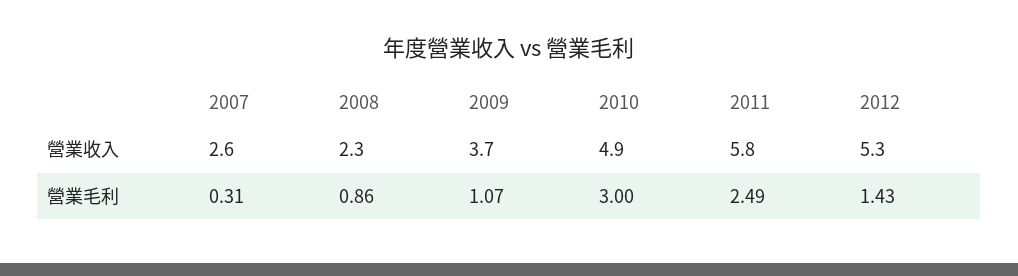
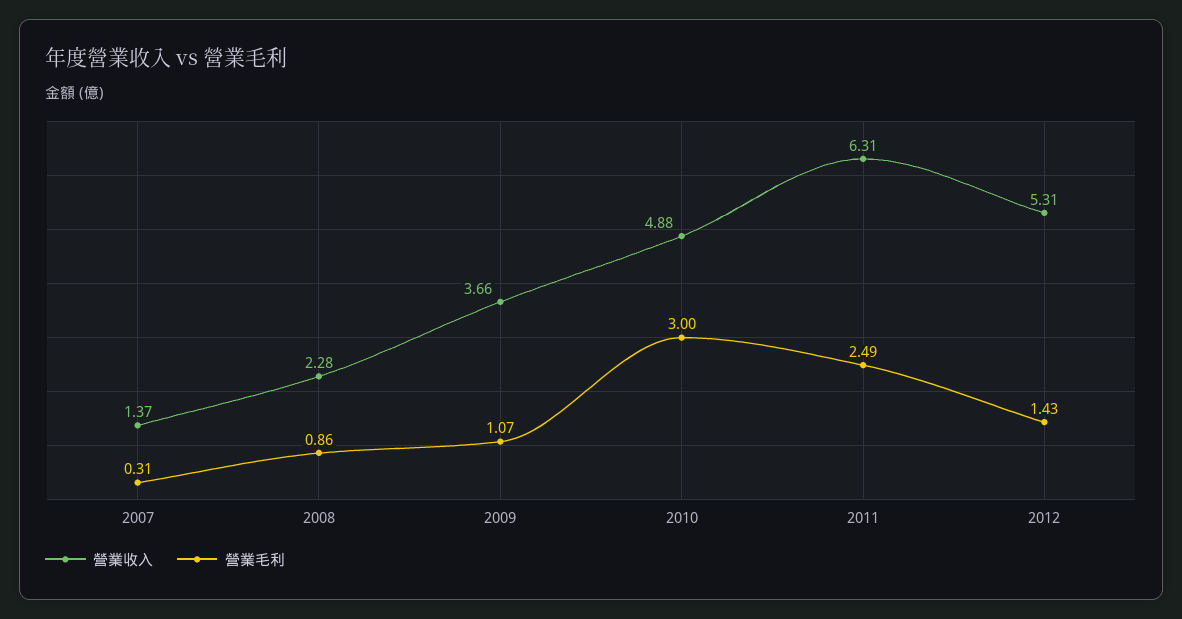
營業收入, 2007: 2.6 -> 1.37
營業收入, 2011: 5.8 -> 6.31

